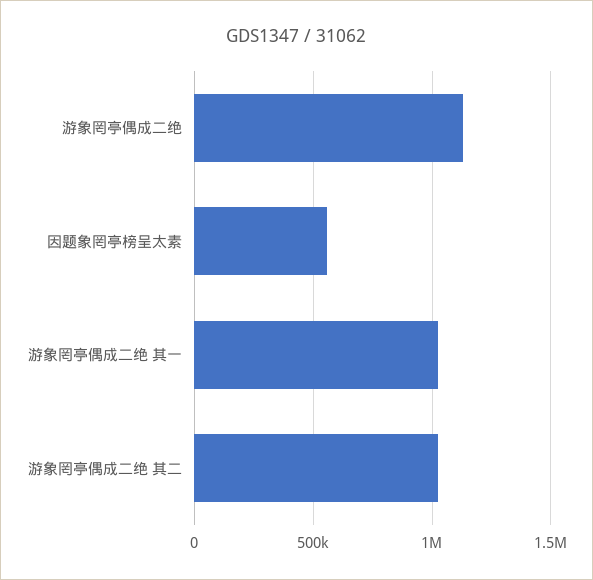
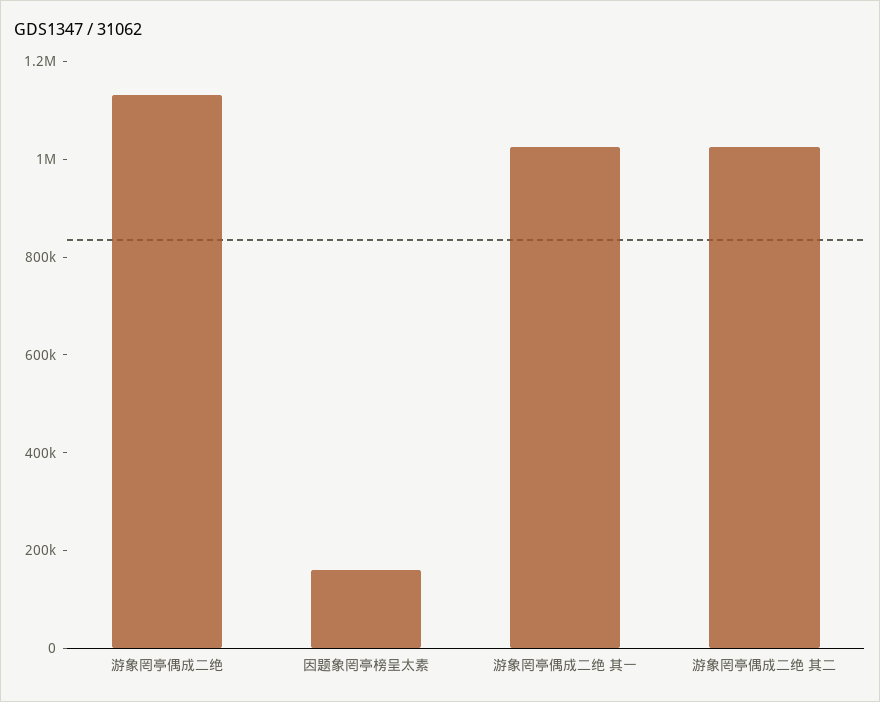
因题象罔亭榜呈太素: 550000 -> 150000

